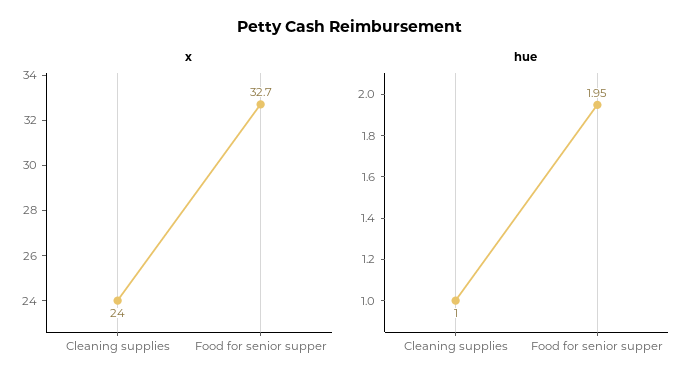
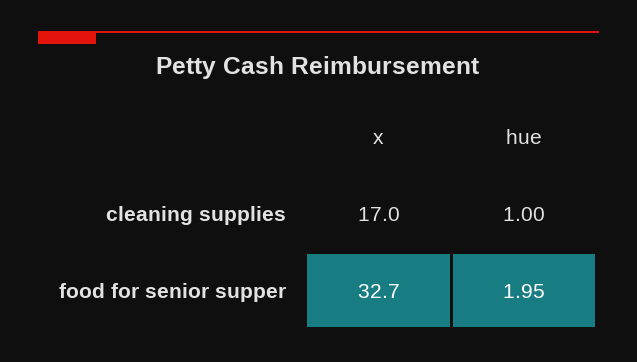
x, Cleaning supplies: 24 -> 17

